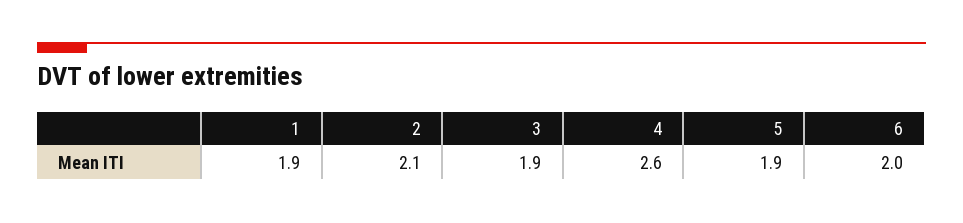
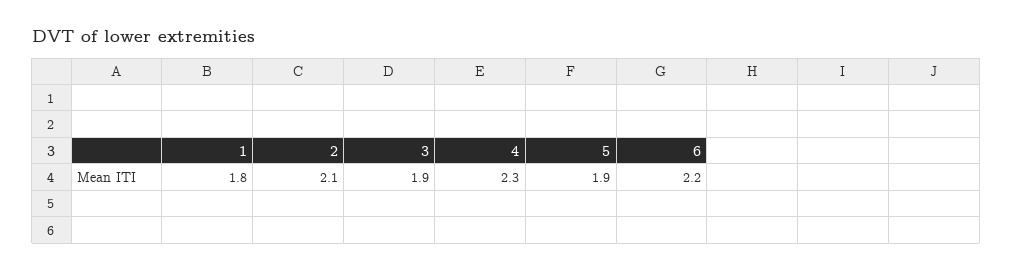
1: 1.9 -> 1.8
4: 2.6 -> 2.3
6: 2 -> 2.2

